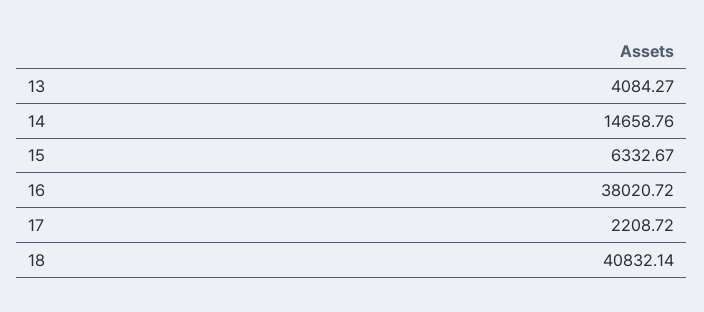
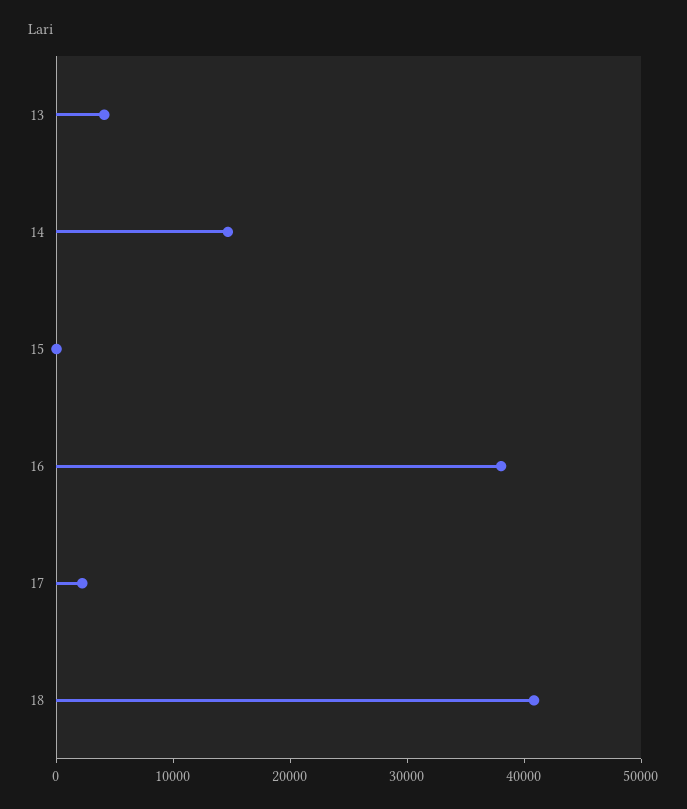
15: 6332.67 -> 0

